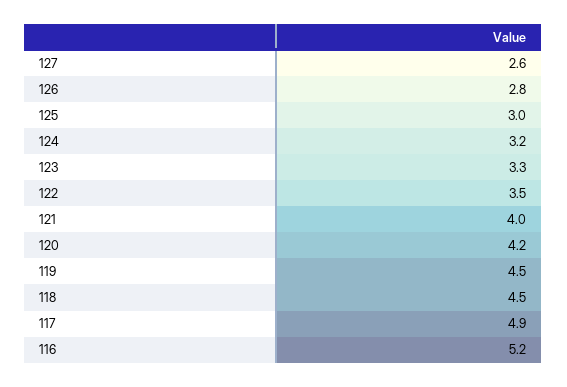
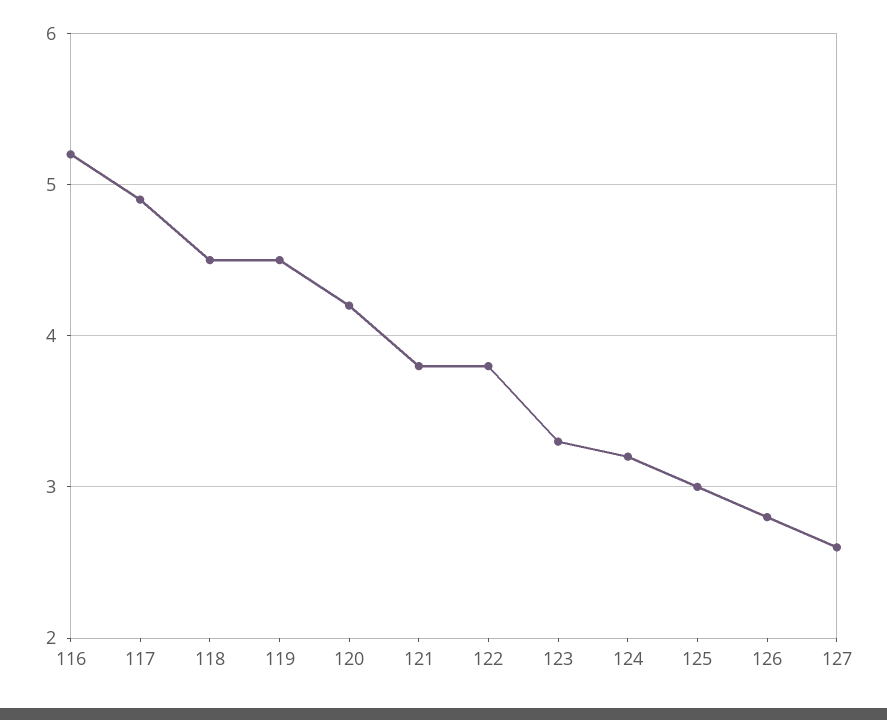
122: 3.5 -> 3.8
121: 4 -> 3.8

